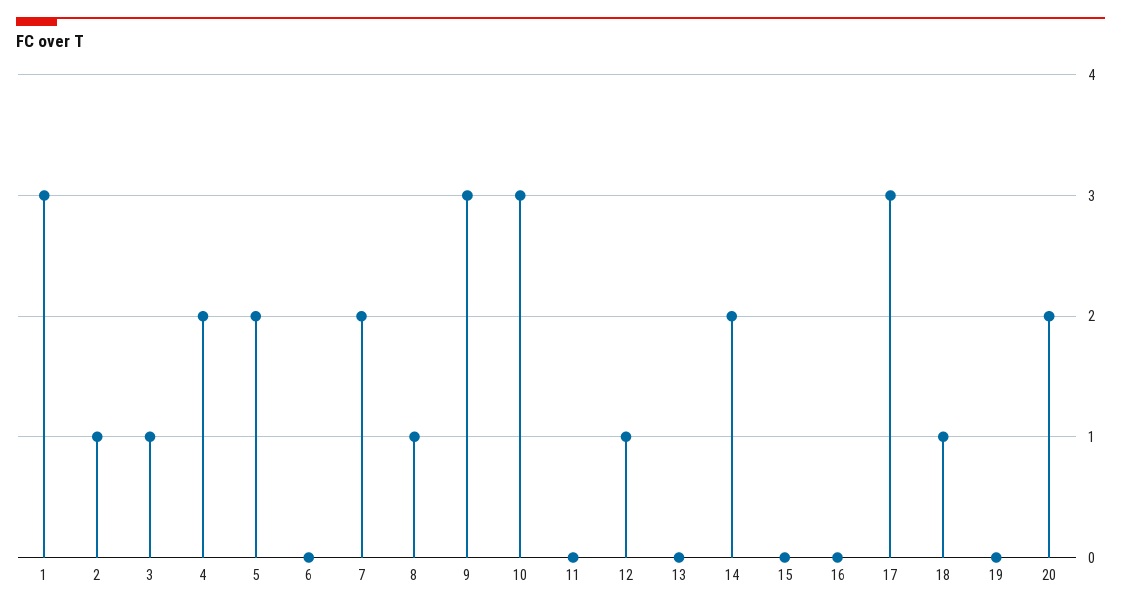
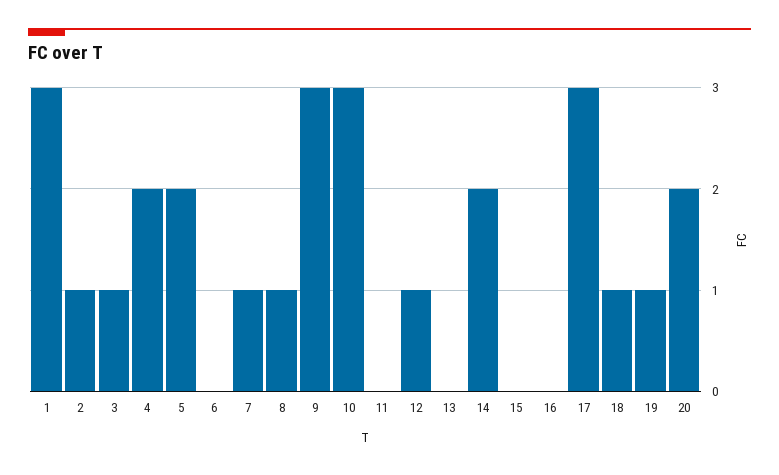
7: 2 -> 1
19: 0 -> 1

